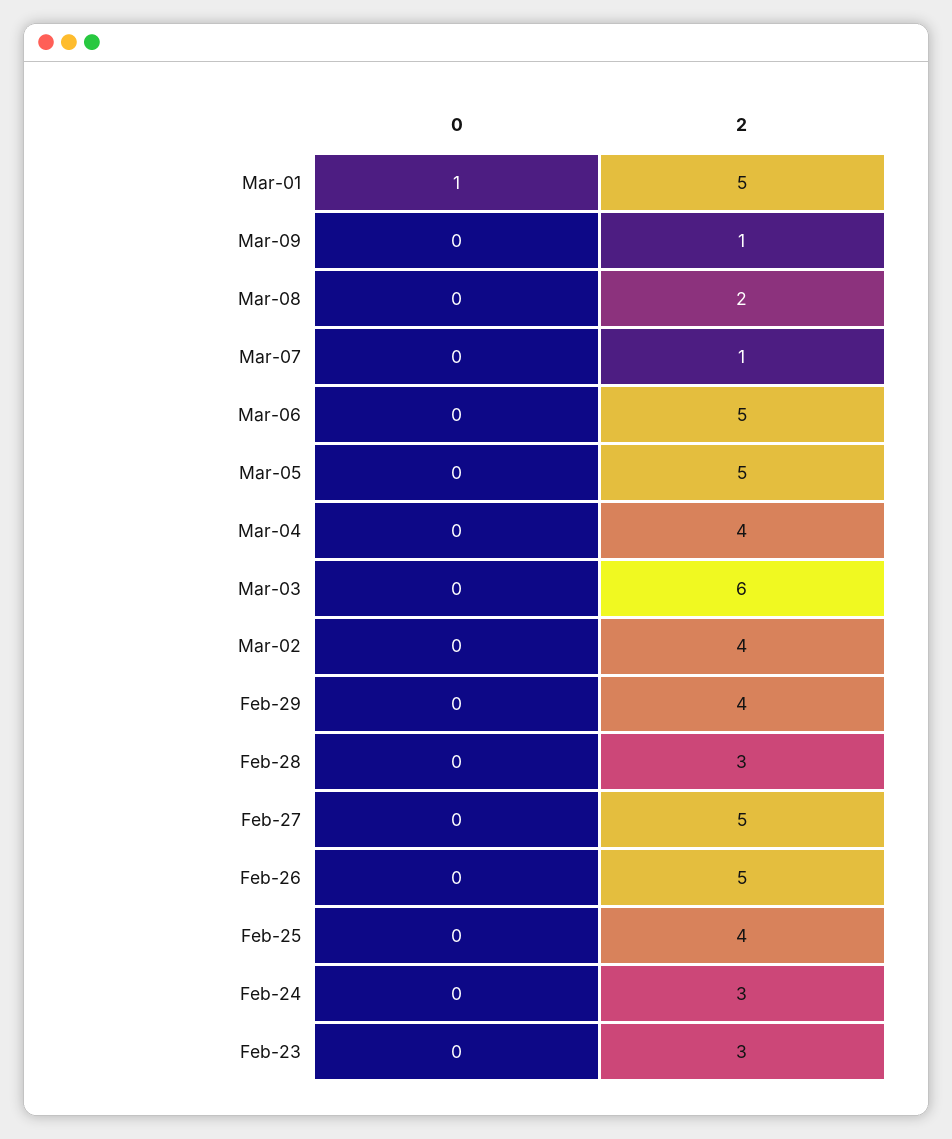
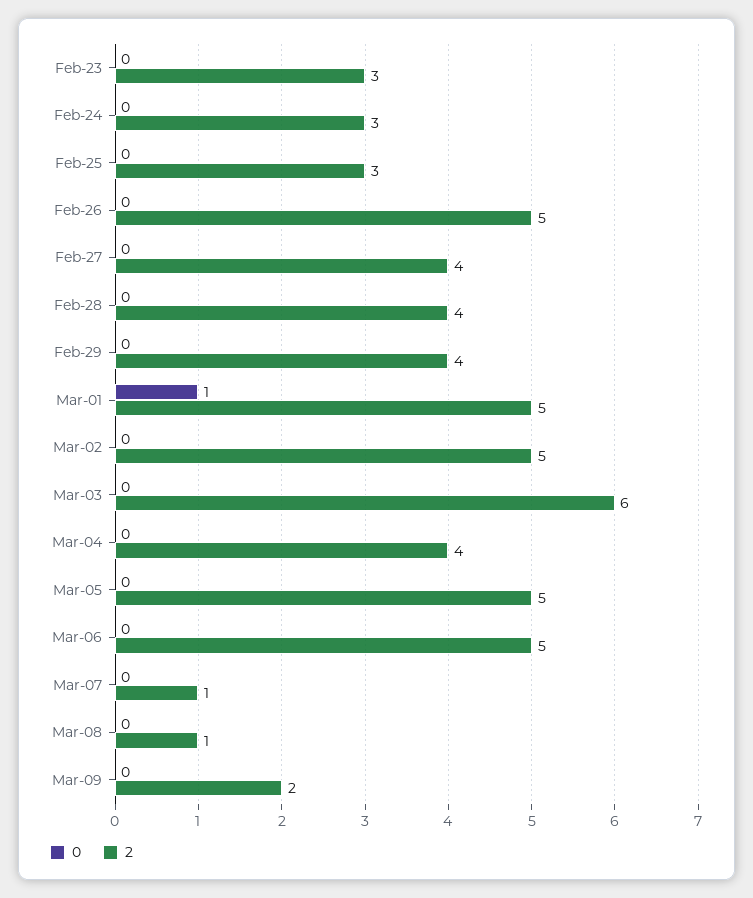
2, Mar-09: 1 -> 2
2, Mar-08: 2 -> 1
2, Mar-02: 4 -> 5
2, Feb-28: 3 -> 4
2, Feb-27: 5 -> 4
2, Feb-25: 4 -> 3

